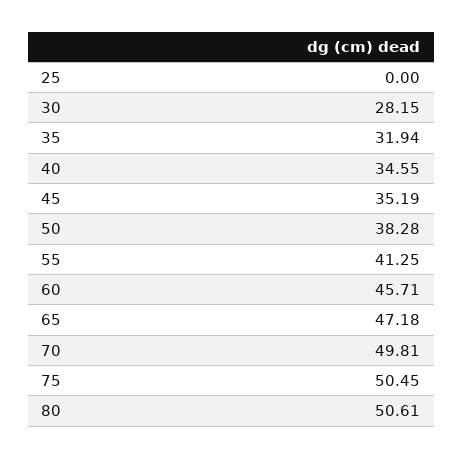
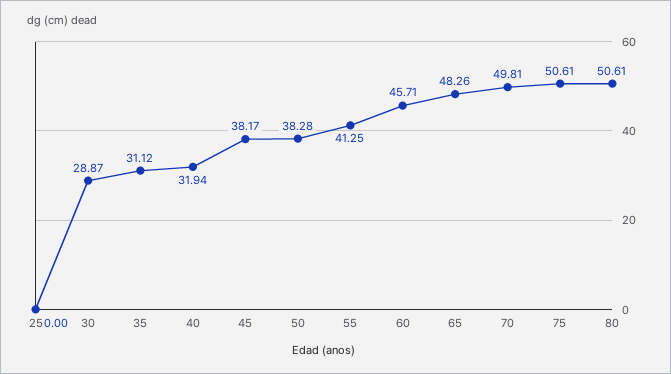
30: 28.15 -> 28.87
35: 31.94 -> 31.12
40: 34.55 -> 31.94
45: 35.19 -> 38.17
65: 47.18 -> 48.26
75: 50.45 -> 50.61

